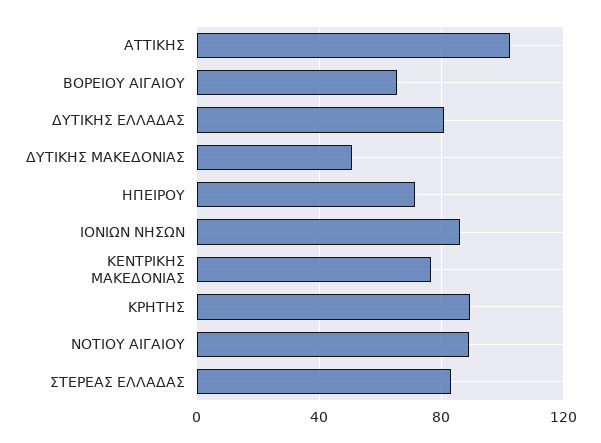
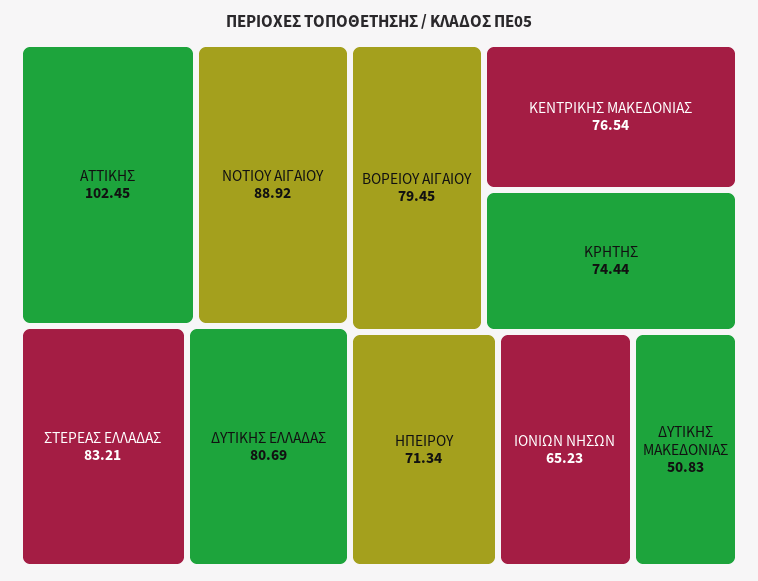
ΒΟΡΕΙΟΥ ΑΙΓΑΙΟΥ: 65 -> 79.45
ΙΟΝΙΩΝ ΝΗΣΩΝ: 85 -> 65.23
ΚΡΗΤΗΣ: 90 -> 74.44

